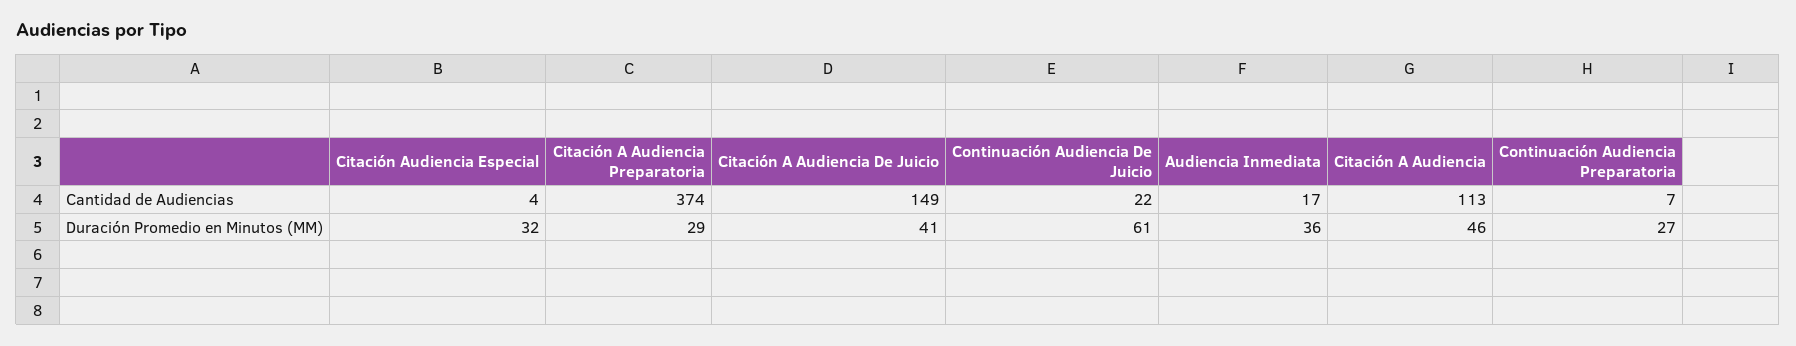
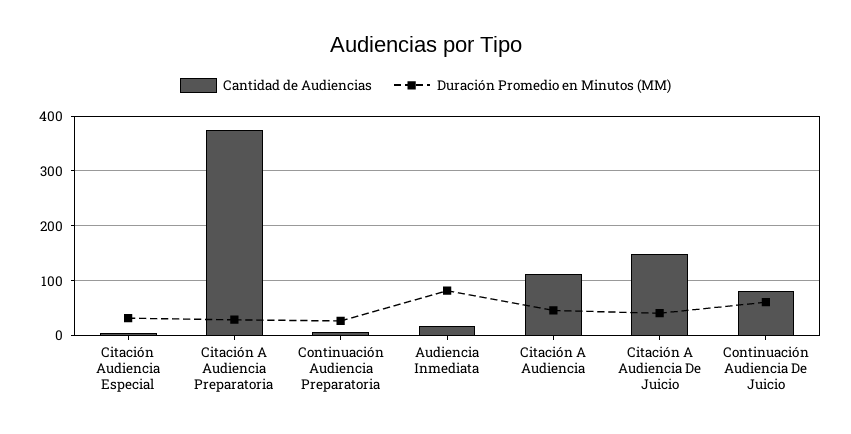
Cantidad de Audiencias, Continuación Audiencia De Juicio: 22 -> 80
Duración Promedio en Minutos (MM), Audiencia Inmediata: 36 -> 80

